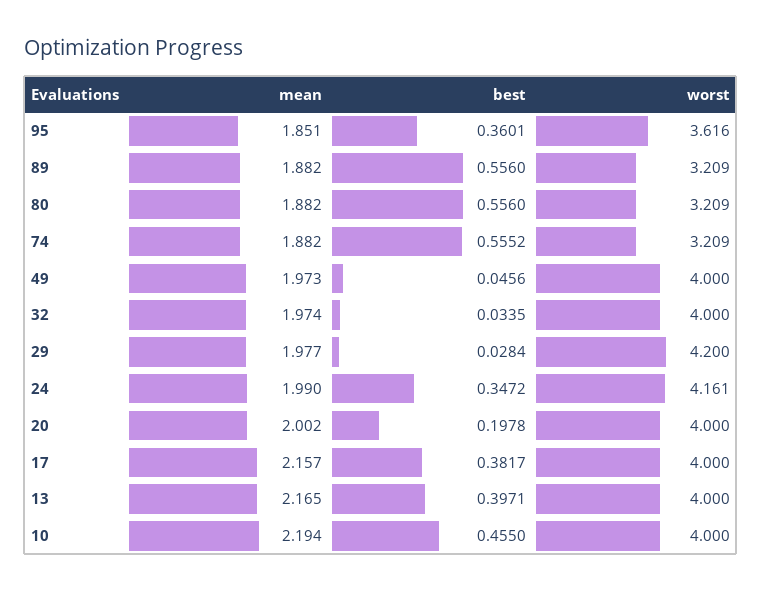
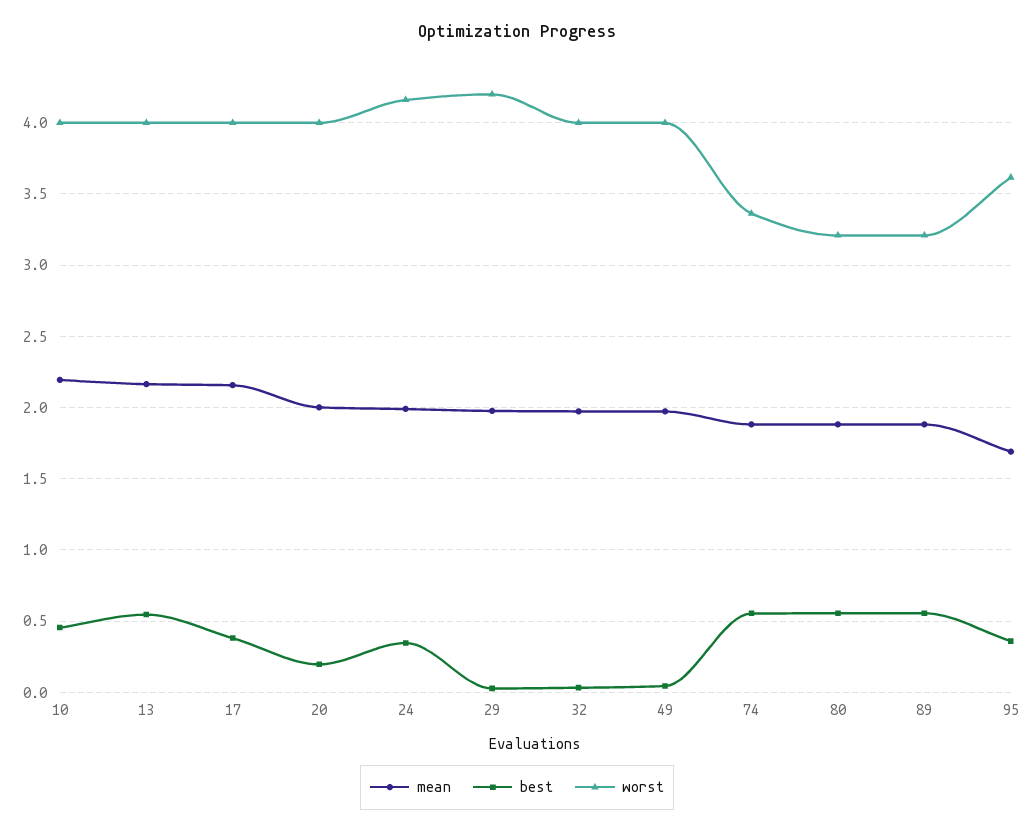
mean, 95: 1.851 -> 1.7
worst, 74: 3.209 -> 3.35
best, 13: 0.3971 -> 0.55

